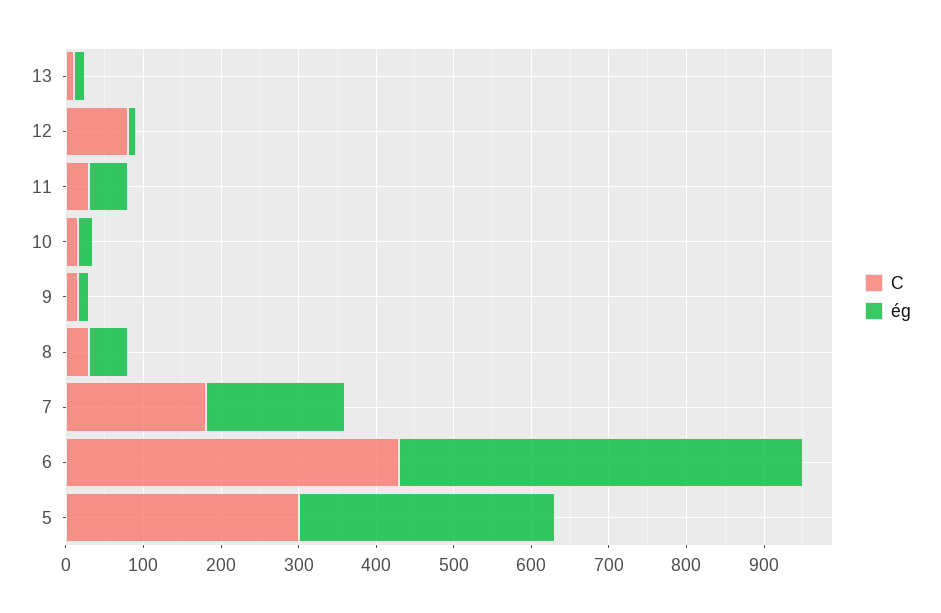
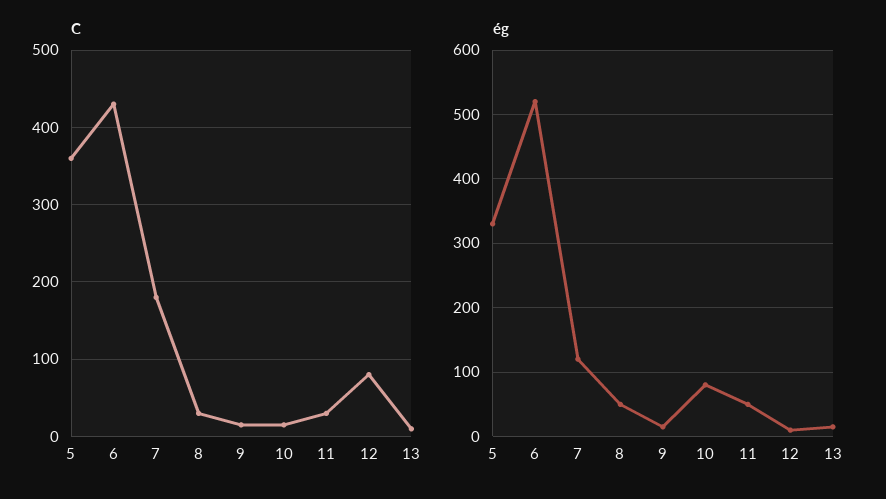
ég, 10: 20 -> 80
ég, 7: 180 -> 120
C, 5: 300 -> 360

